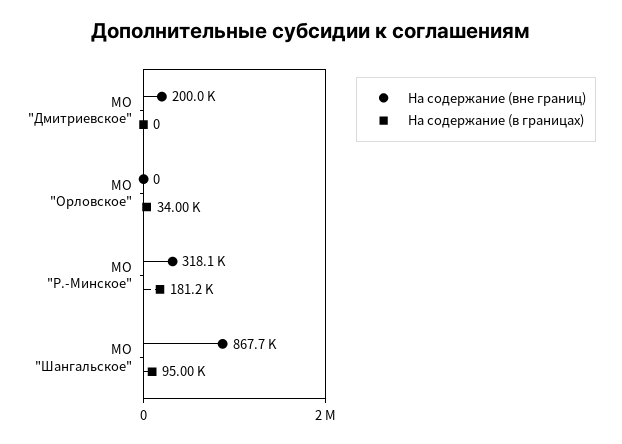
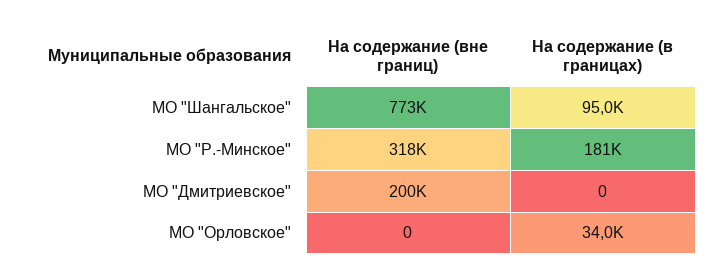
На содержание (вне границ), МО "Шангальское": 867700 -> 773000

